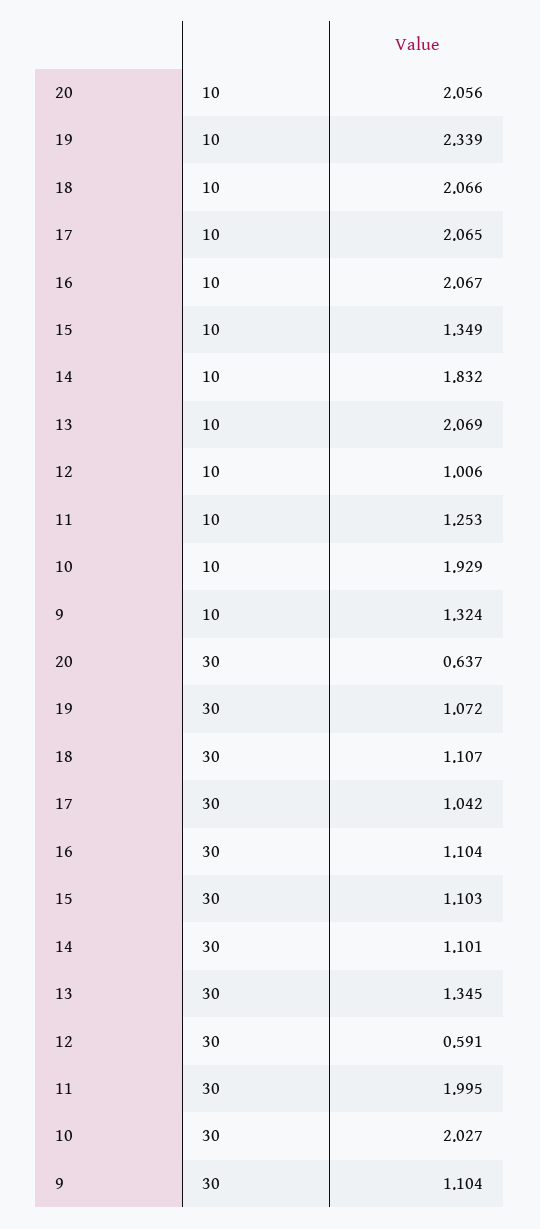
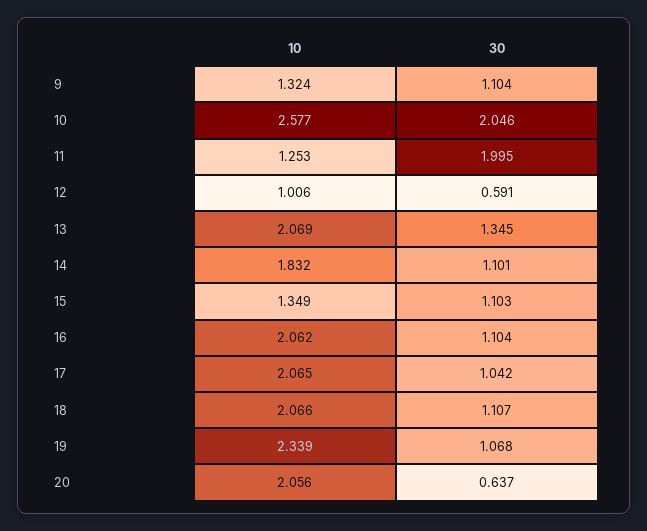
16, 10: 2.067 -> 2.062
10, 10: 1.929 -> 2.577
19, 30: 1.072 -> 1.068
10, 30: 2.027 -> 2.046

